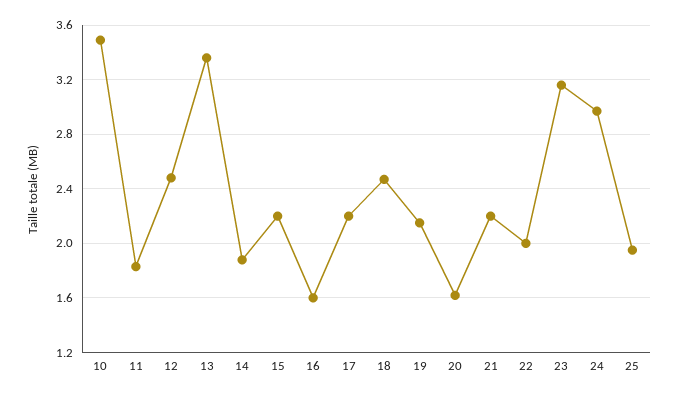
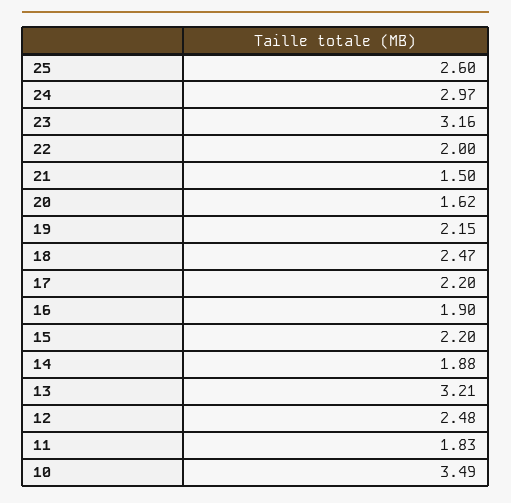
13: 3.35 -> 3.21
16: 1.6 -> 1.9
21: 2.2 -> 1.5
25: 1.95 -> 2.6

